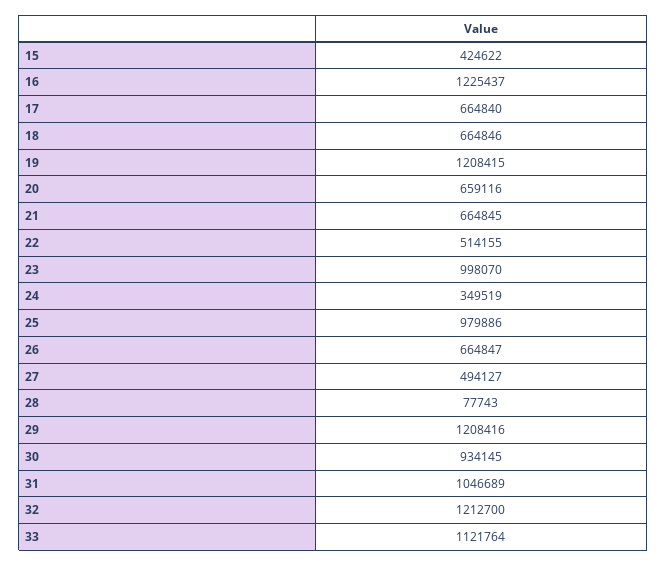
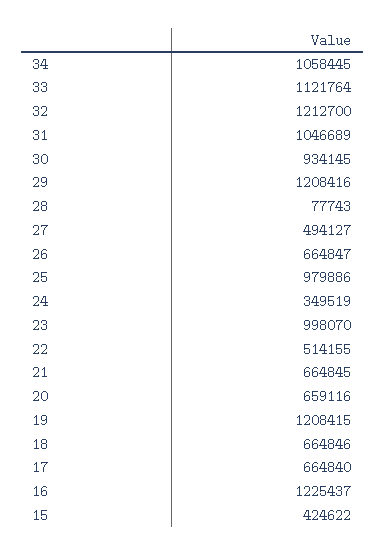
34: none -> 1058445

